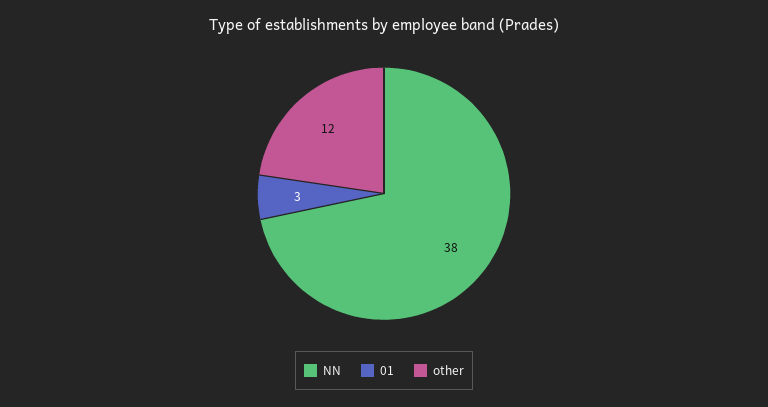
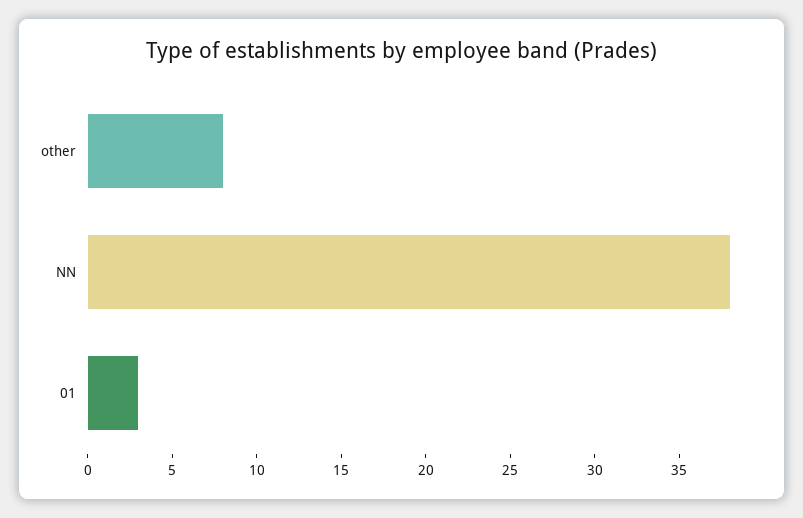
other: 12 -> 8

